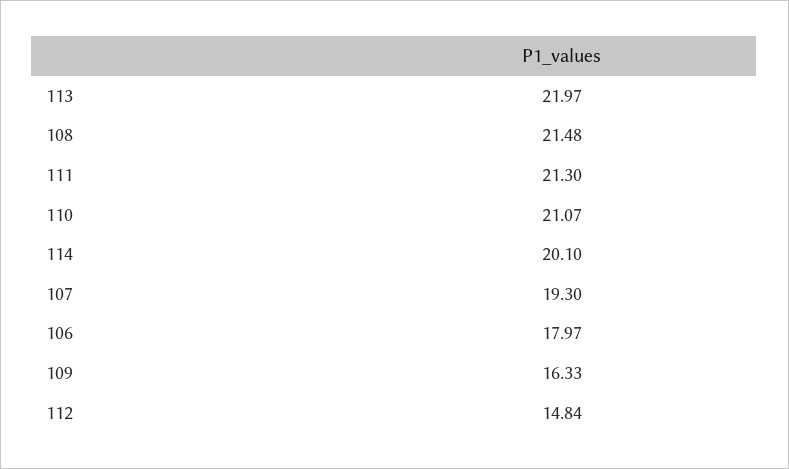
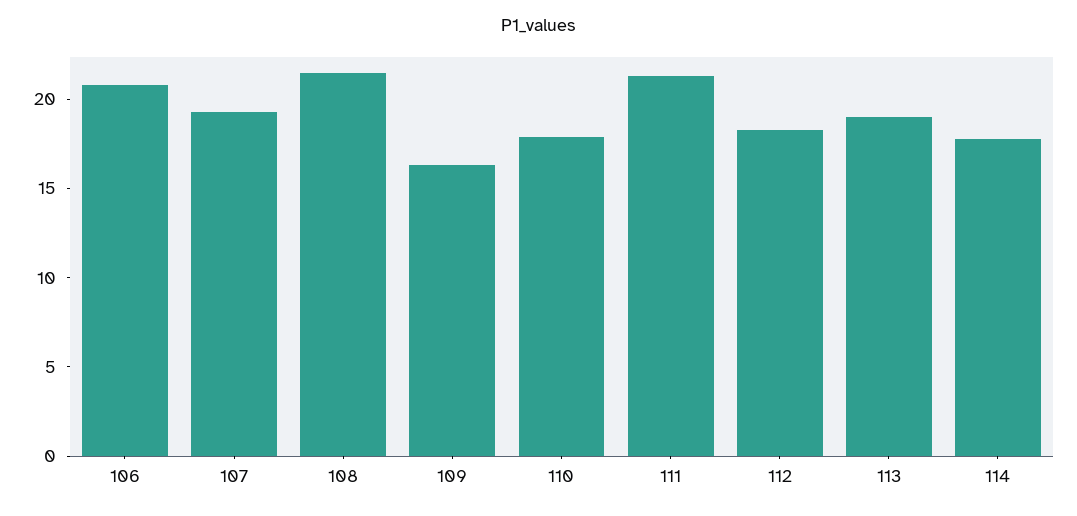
113: 21.97 -> 19
110: 21.07 -> 18
114: 20.1 -> 18
106: 17.97 -> 21
112: 14.84 -> 18

